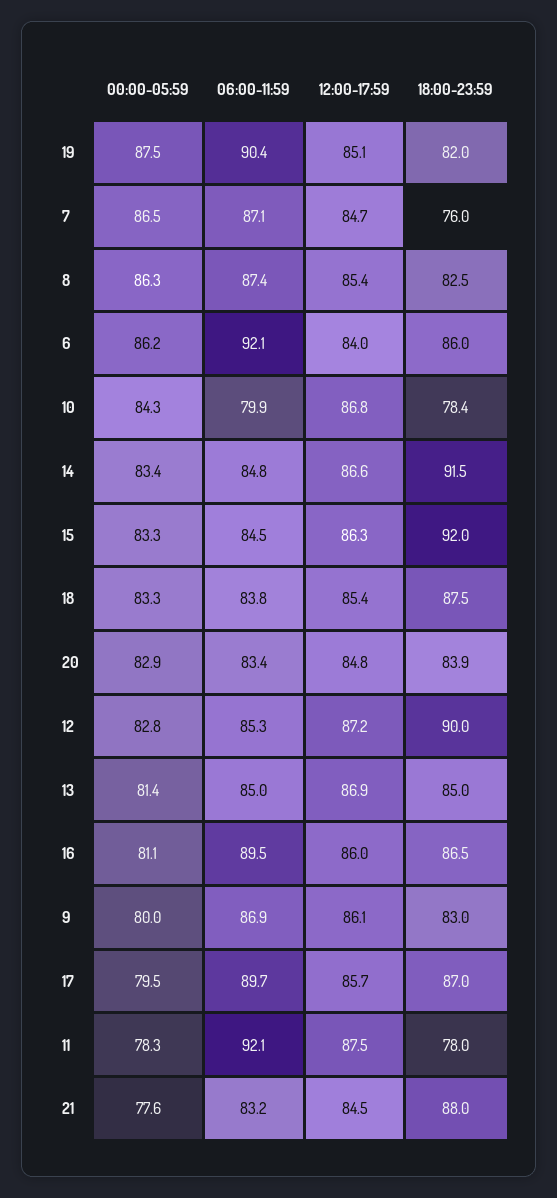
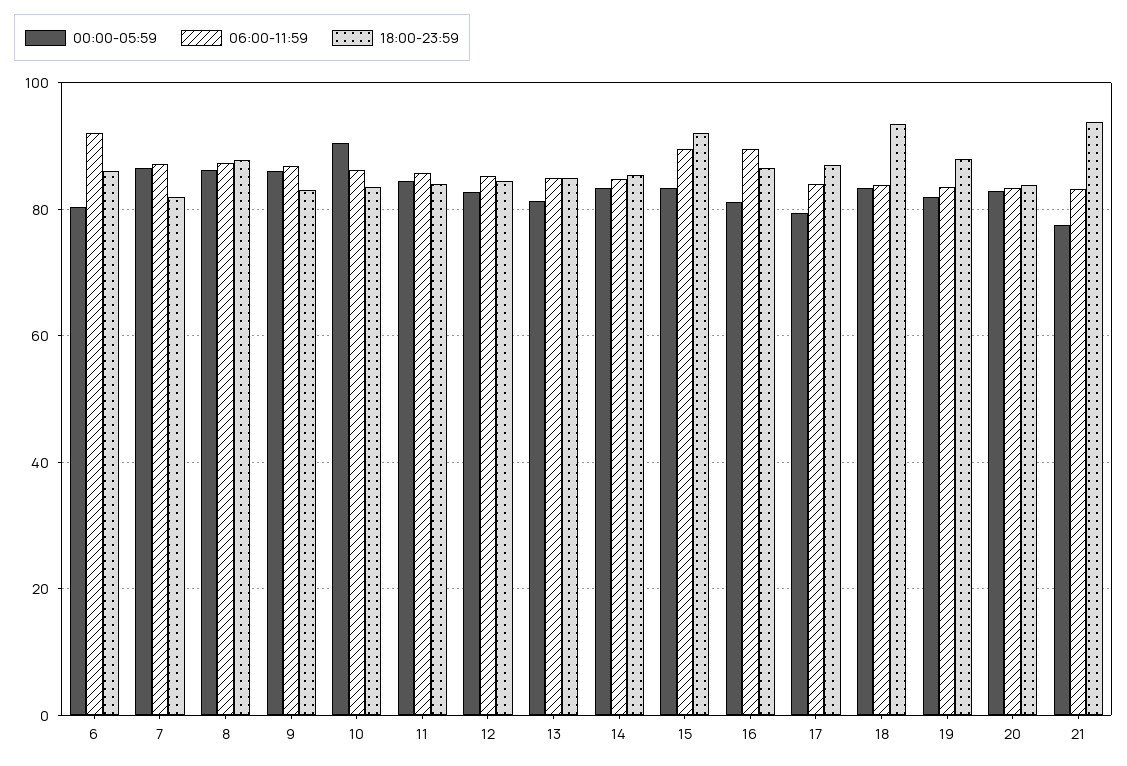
00:00-05:59, 19: 87.5 -> 82
06:00-11:59, 19: 90.4 -> 84
12:00-17:59, 19: 85.1 -> none
18:00-23:59, 19: 82 -> 88
12:00-17:59, 7: 84.7 -> none
18:00-23:59, 7: 76 -> 82
12:00-17:59, 8: 85.4 -> none
18:00-23:59, 8: 82.5 -> 88
00:00-05:59, 6: 86.2 -> 80
12:00-17:59, 6: 84 -> none
00:00-05:59, 10: 84.3 -> 90
06:00-11:59, 10: 79.9 -> 86
12:00-17:59, 10: 86.8 -> none
18:00-23:59, 10: 78.4 -> 84
12:00-17:59, 14: 86.6 -> none
18:00-23:59, 14: 91.5 -> 86
06:00-11:59, 15: 84.5 -> 90
12:00-17:59, 15: 86.3 -> none
12:00-17:59, 18: 85.4 -> none
18:00-23:59, 18: 87.5 -> 94
12:00-17:59, 20: 84.8 -> none
12:00-17:59, 12: 87.2 -> none
18:00-23:59, 12: 90 -> 84
12:00-17:59, 13: 86.9 -> none
12:00-17:59, 16: 86 -> none
00:00-05:59, 9: 80 -> 86
12:00-17:59, 9: 86.1 -> none
06:00-11:59, 17: 89.7 -> 84
12:00-17:59, 17: 85.7 -> none
00:00-05:59, 11: 78.3 -> 84
06:00-11:59, 11: 92.1 -> 86
12:00-17:59, 11: 87.5 -> none
18:00-23:59, 11: 78 -> 84
12:00-17:59, 21: 84.5 -> none
18:00-23:59, 21: 88 -> 94

